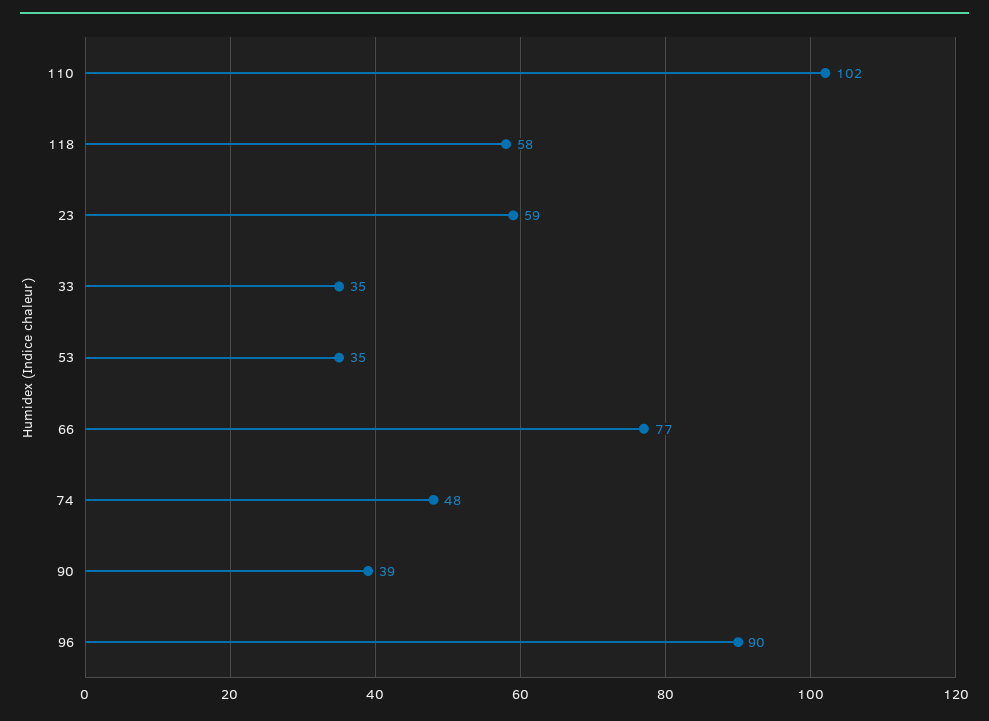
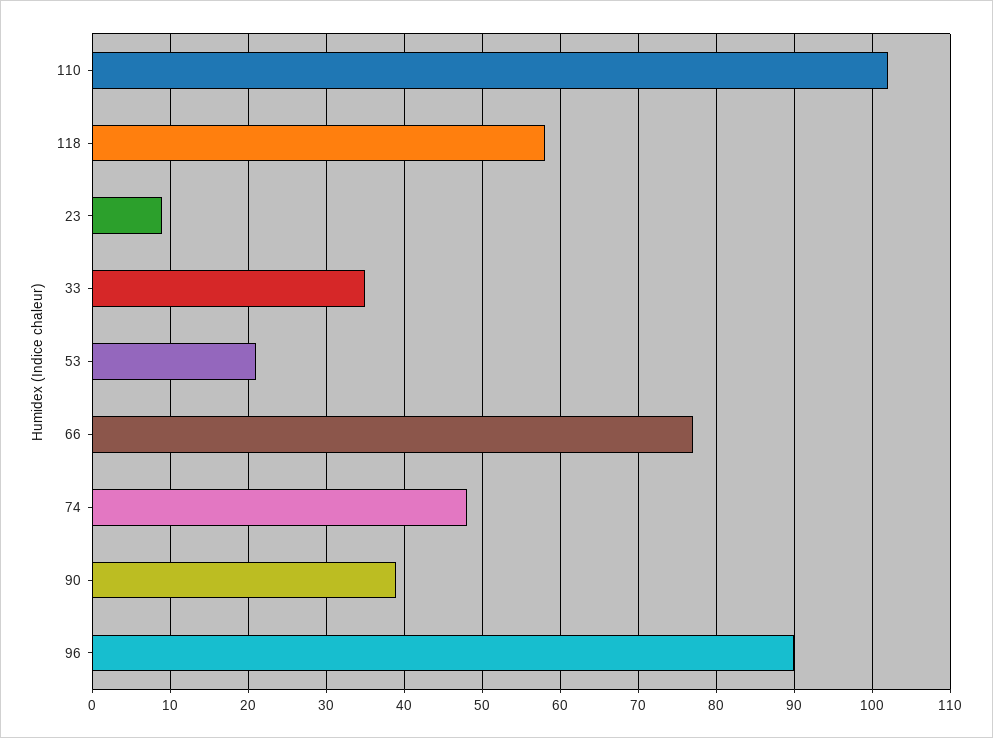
23: 59 -> 9
53: 35 -> 21

